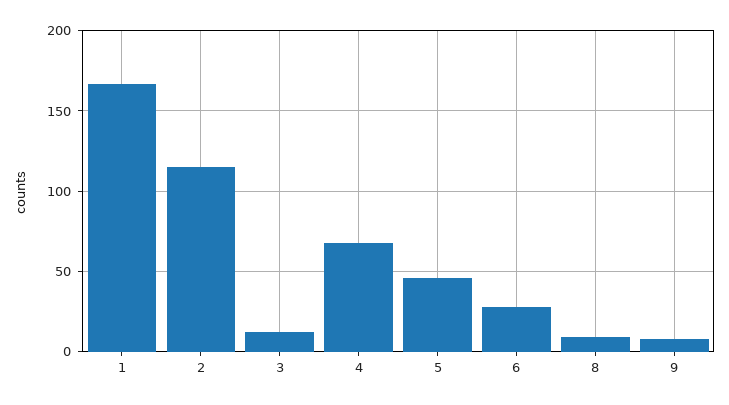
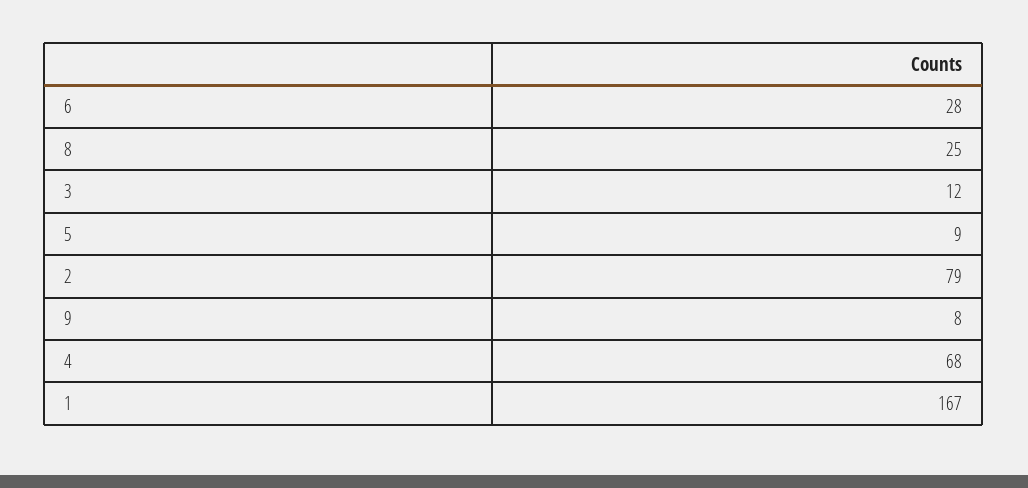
2: 115 -> 79
5: 45 -> 9
8: 10 -> 25

